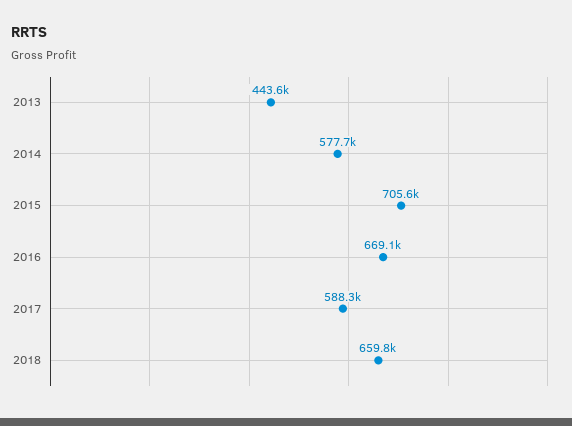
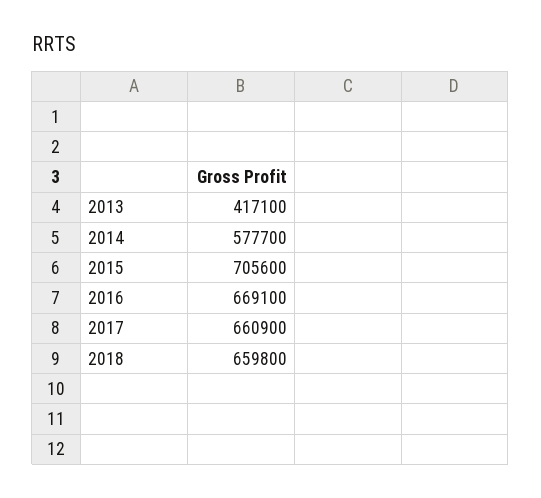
2013: 443600 -> 417100
2017: 588300 -> 660900

